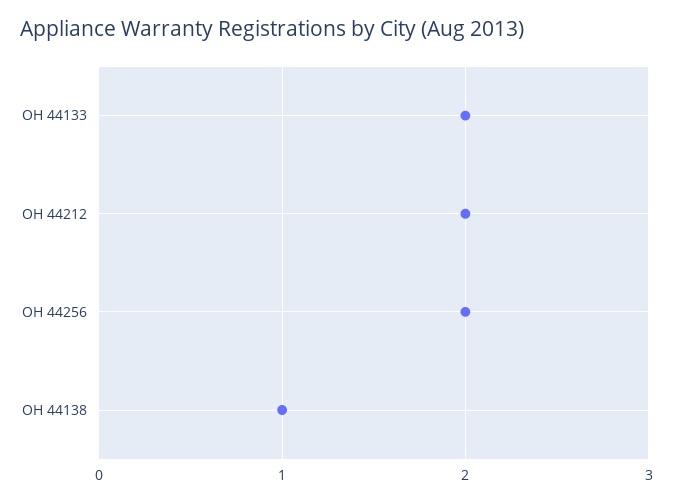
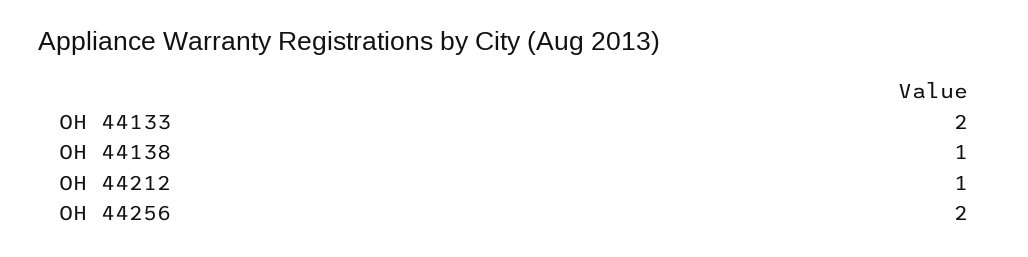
OH 44212: 2 -> 1

